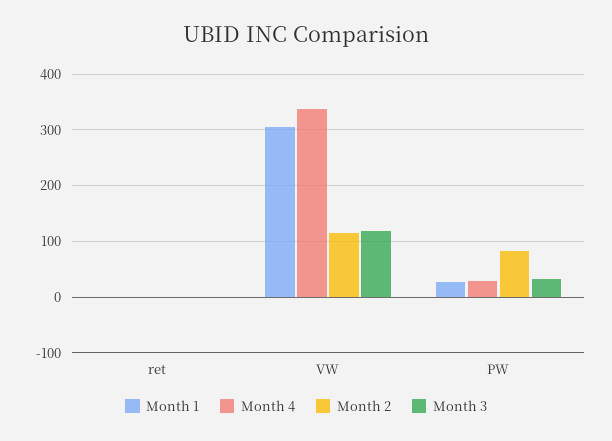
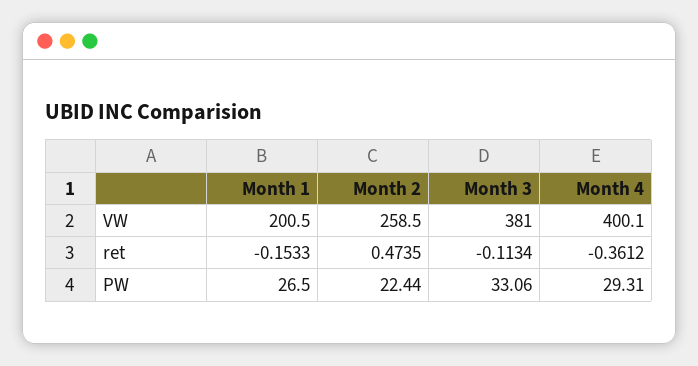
Month 1, VW: 300 -> 200.5
Month 4, VW: 340 -> 400.1
Month 2, VW: 120 -> 258.5
Month 3, VW: 120 -> 381
Month 2, PW: 80 -> 22.44

